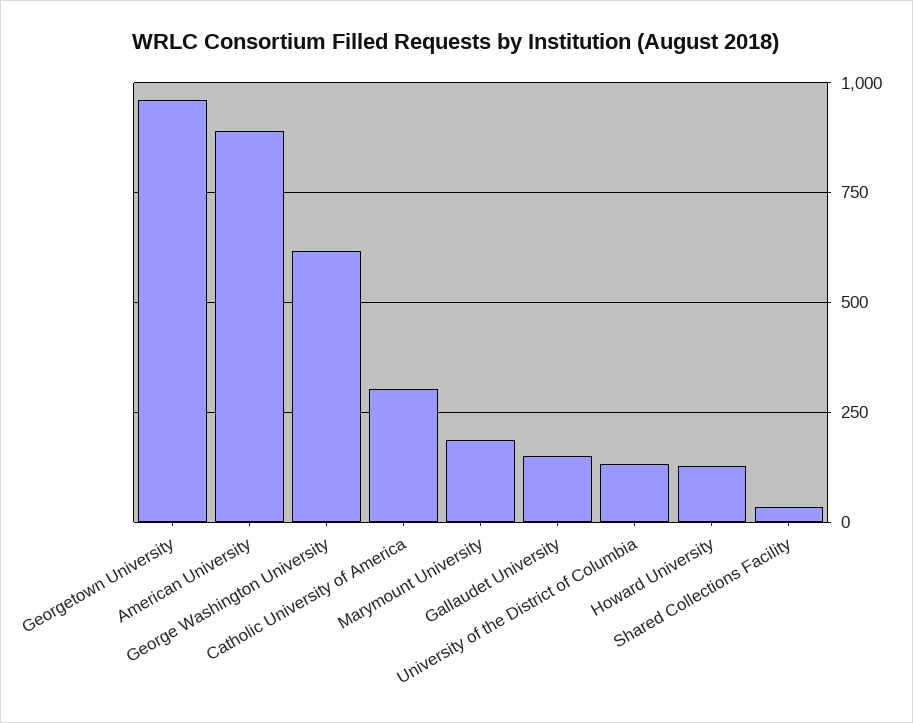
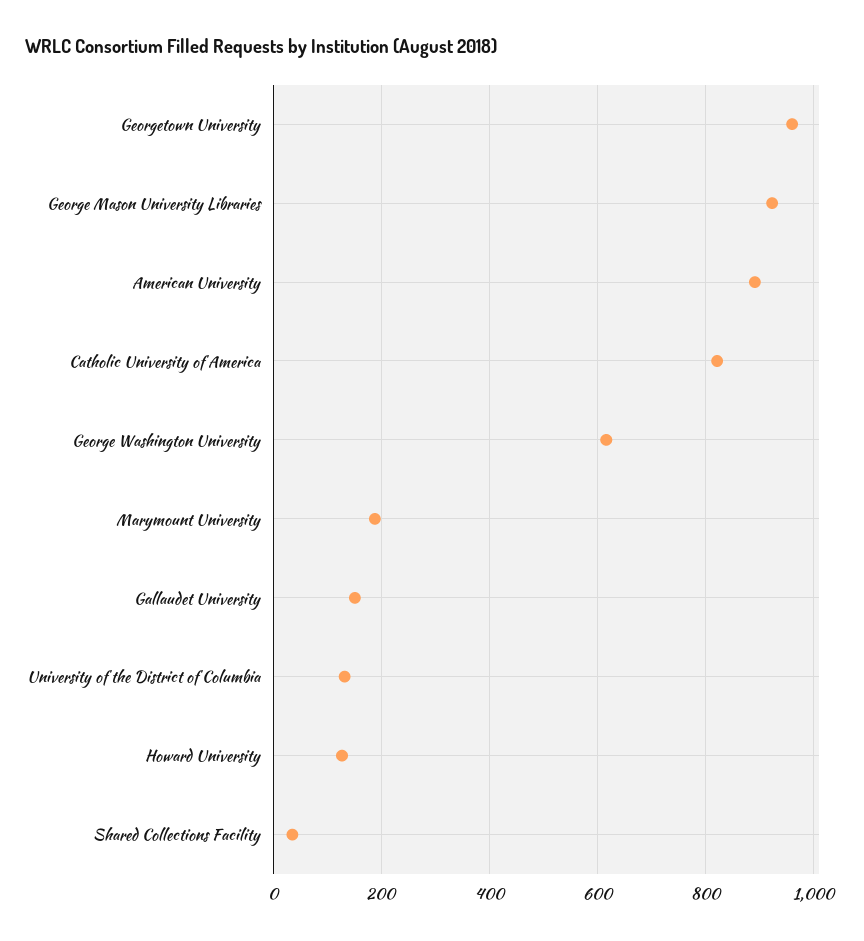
Catholic University of America: 300 -> 820
George Mason University Libraries: none -> 920

